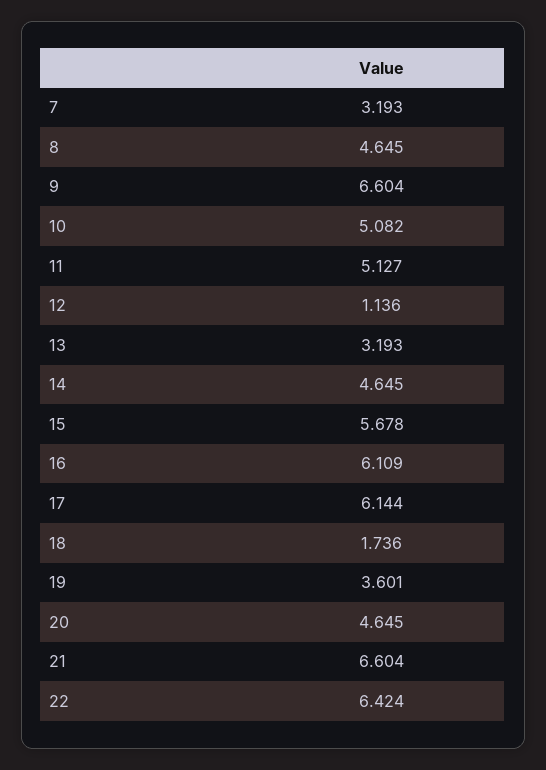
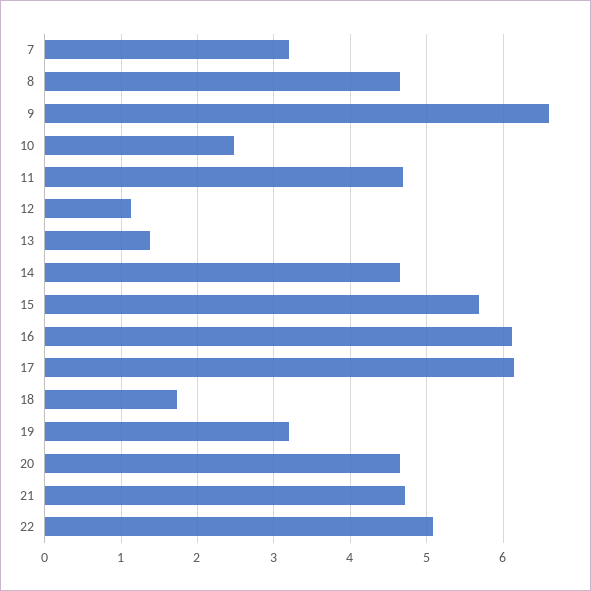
10: 5.082 -> 2.5
11: 5.127 -> 4.7
13: 3.193 -> 1.4
19: 3.601 -> 3.2
21: 6.604 -> 4.7
22: 6.424 -> 5.1

